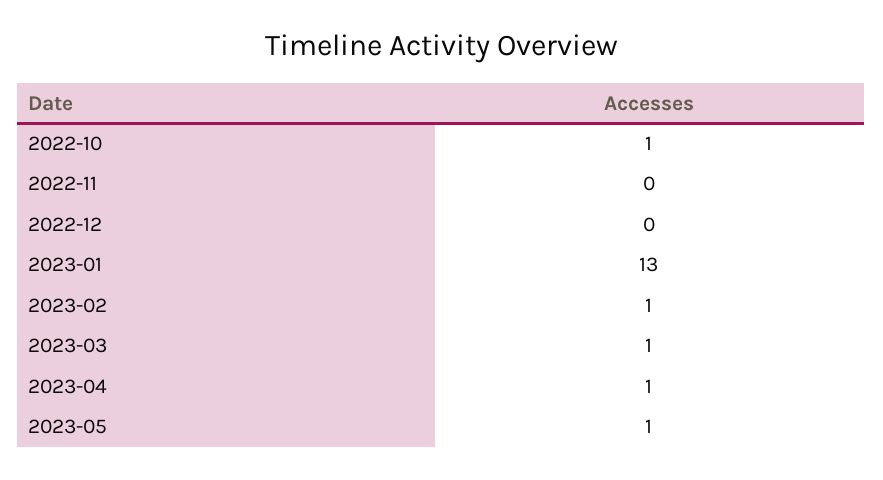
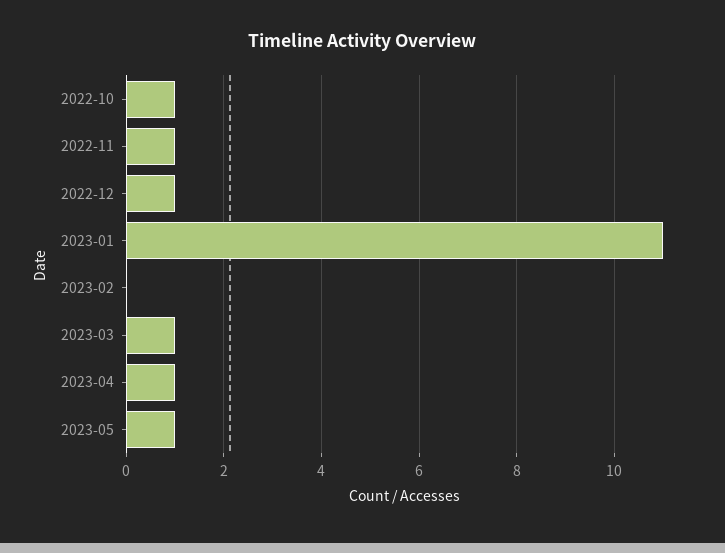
2022-11: 0 -> 1
2022-12: 0 -> 1
2023-01: 13 -> 11
2023-02: 1 -> 0

